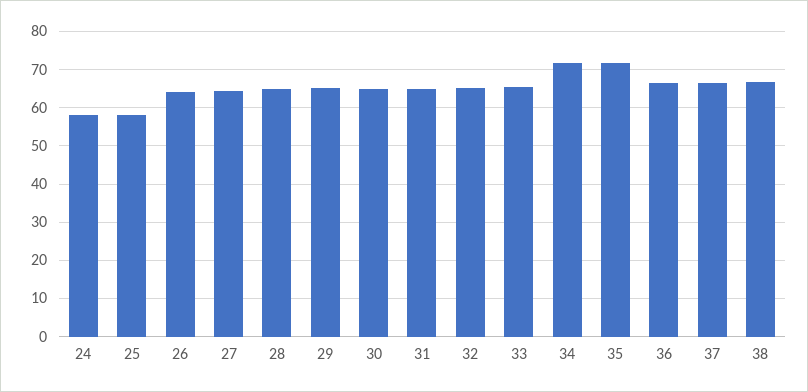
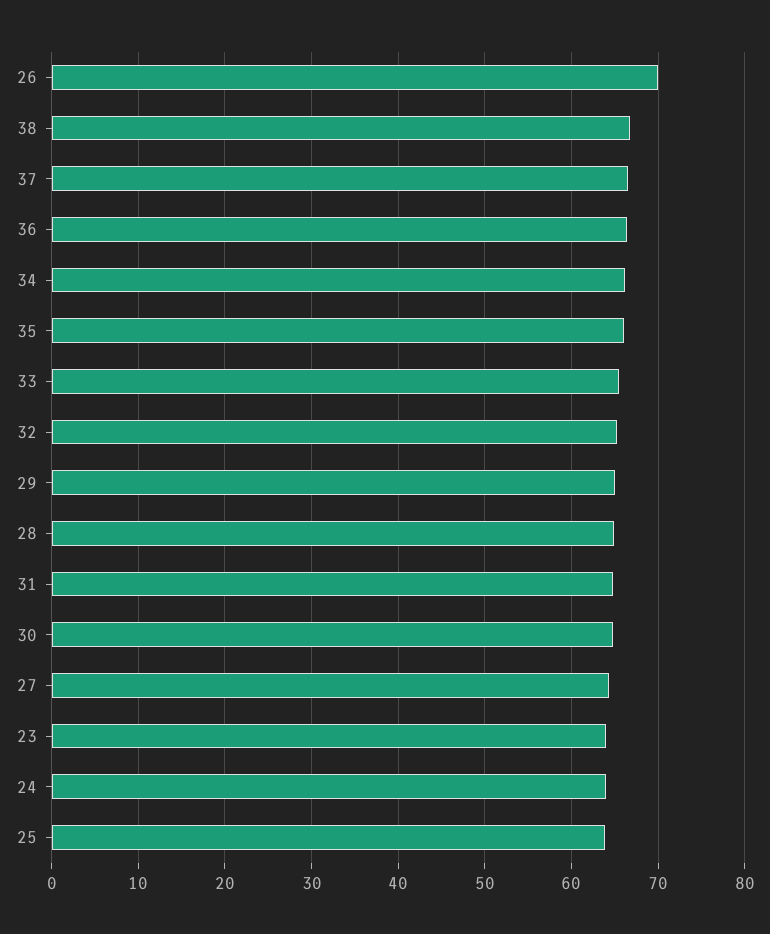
24: 58 -> 64
25: 58 -> 64
26: 64 -> 70
34: 72 -> 66
35: 72 -> 66
23: none -> 64

